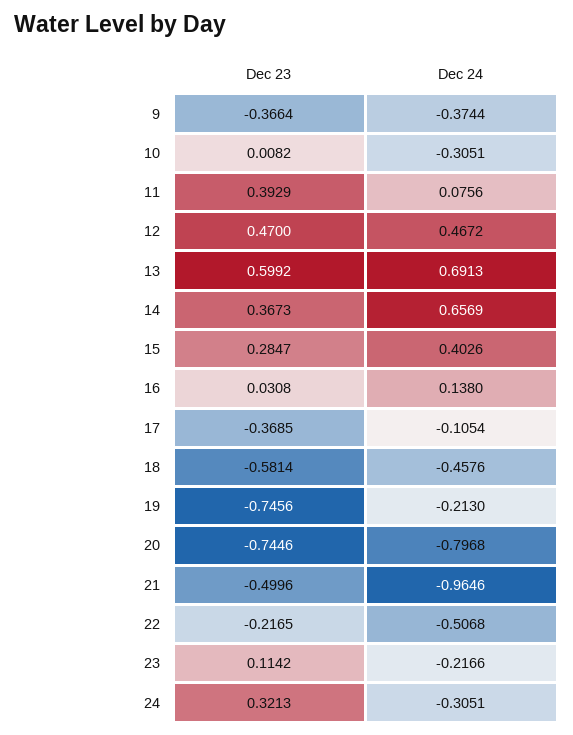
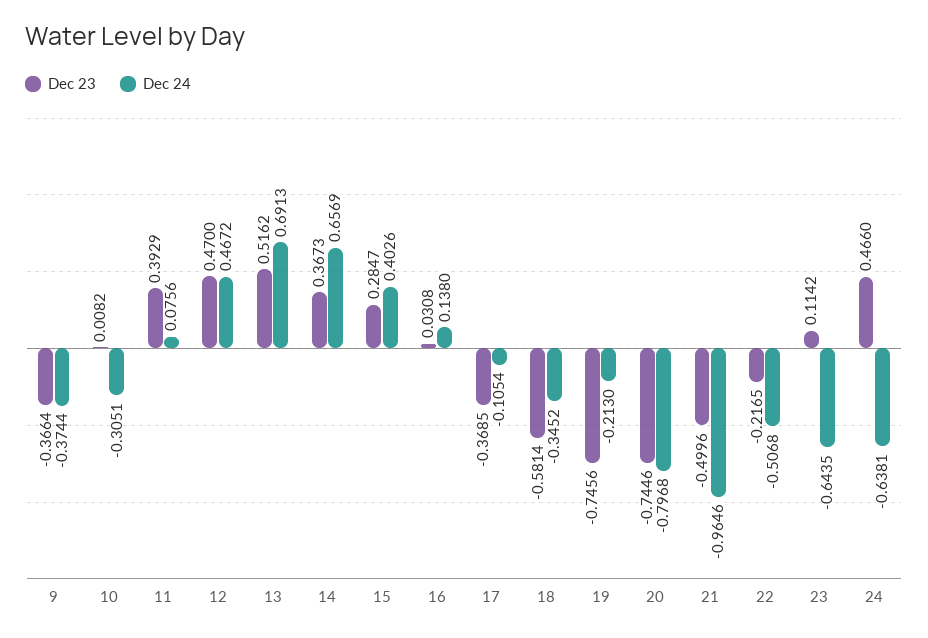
Dec 23, 13: 0.5992 -> 0.5162
Dec 24, 18: -0.4576 -> -0.3452
Dec 24, 23: -0.2166 -> -0.6435
Dec 23, 24: 0.3213 -> 0.466
Dec 24, 24: -0.3051 -> -0.6381

